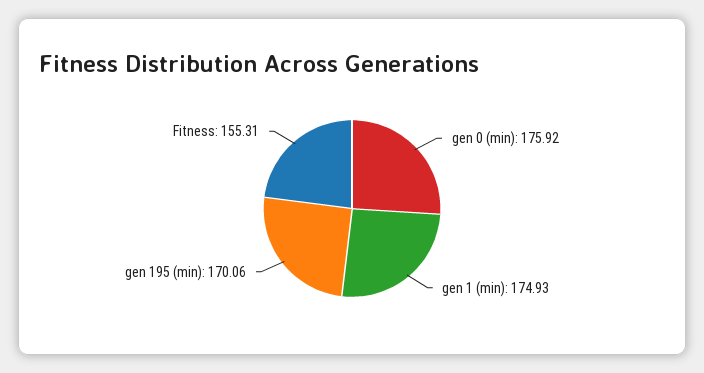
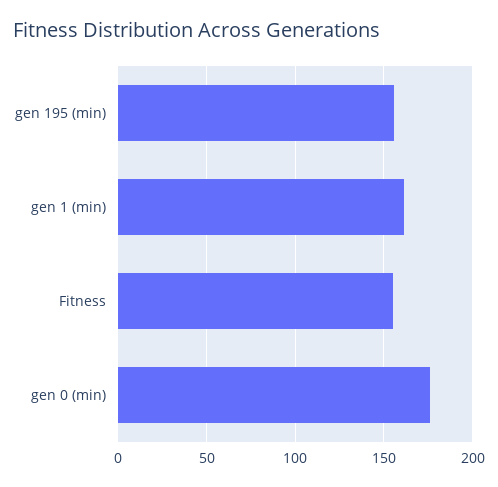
gen 1 (min): 174.93 -> 160
gen 195 (min): 170.06 -> 155

